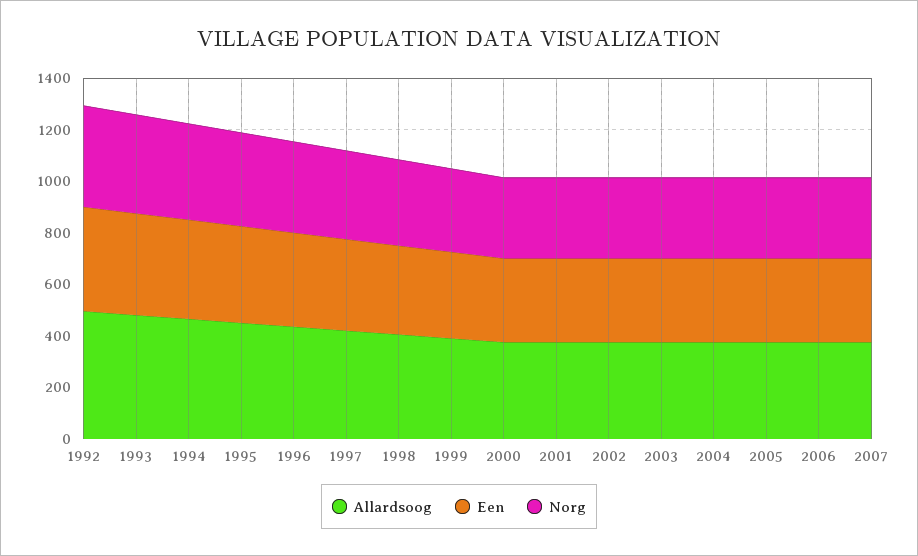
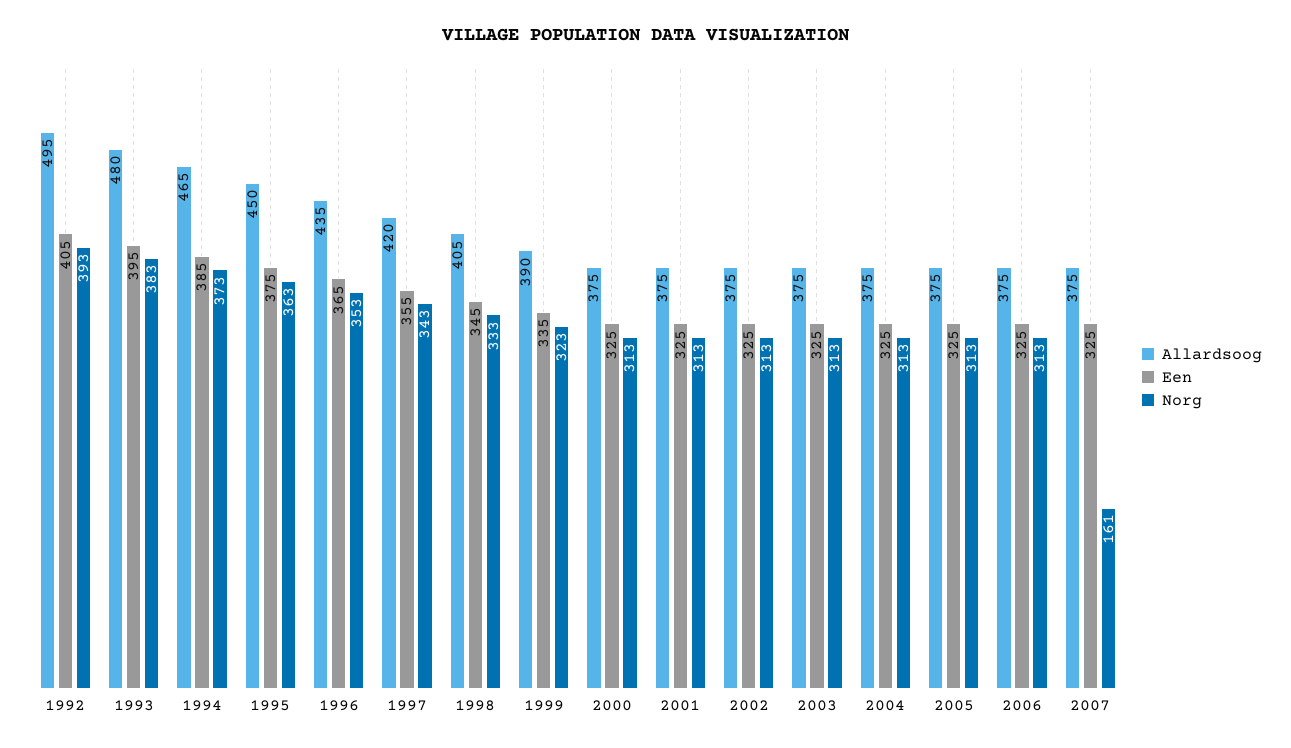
Norg, 2007: 300 -> 161

